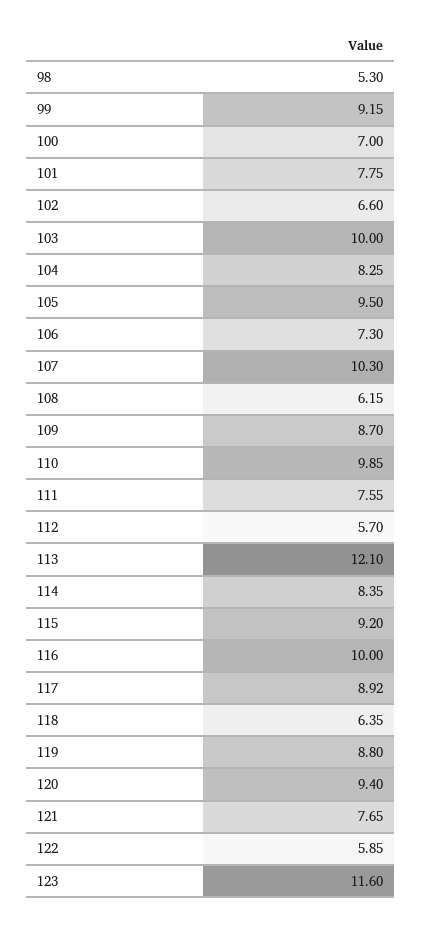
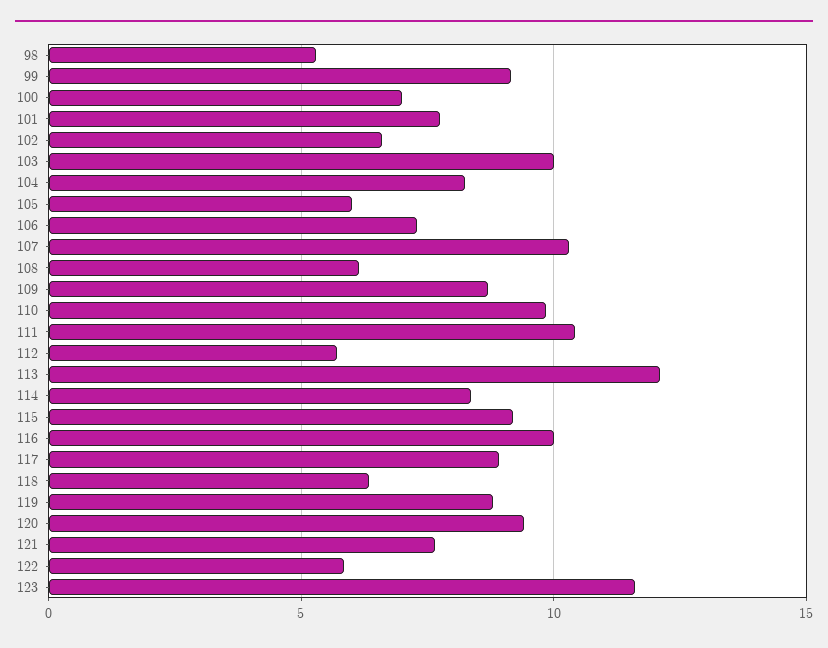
105: 9.5 -> 6
111: 7.55 -> 10.5

